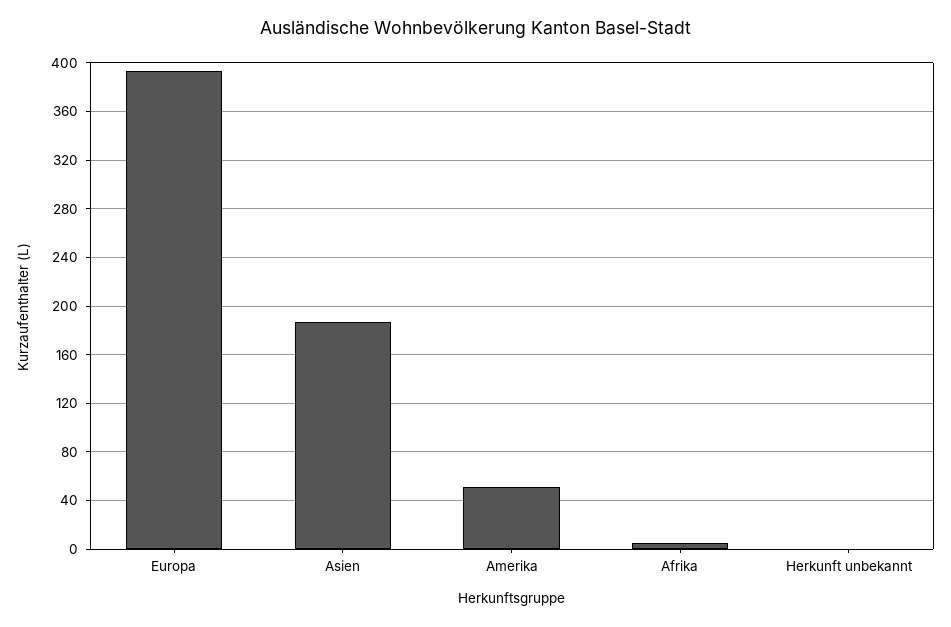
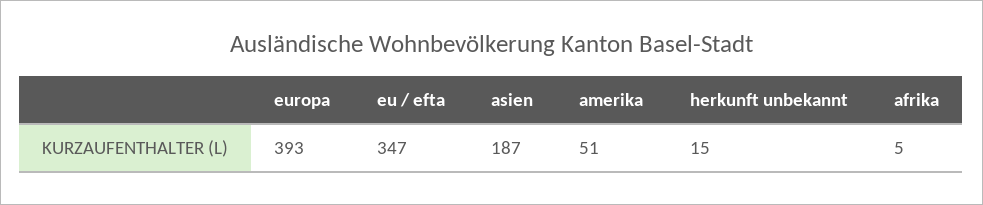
Herkunft unbekannt: 0 -> 15
eu / efta: none -> 347

